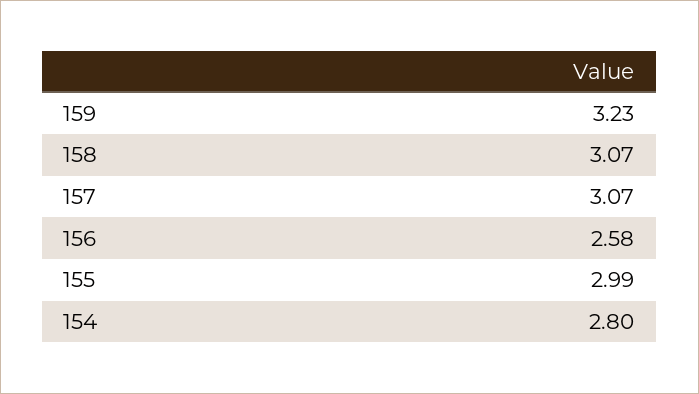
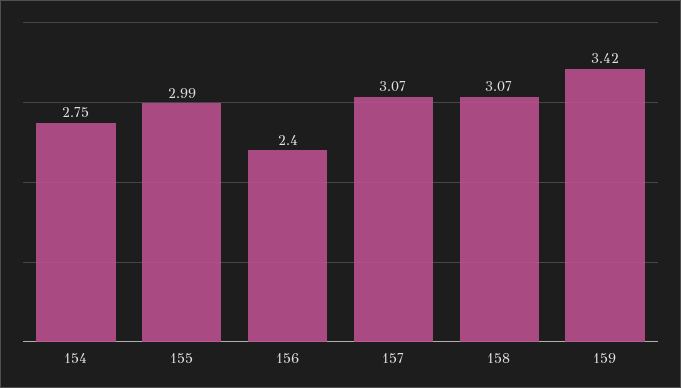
159: 3.23 -> 3.42
156: 2.58 -> 2.4
154: 2.8 -> 2.75

